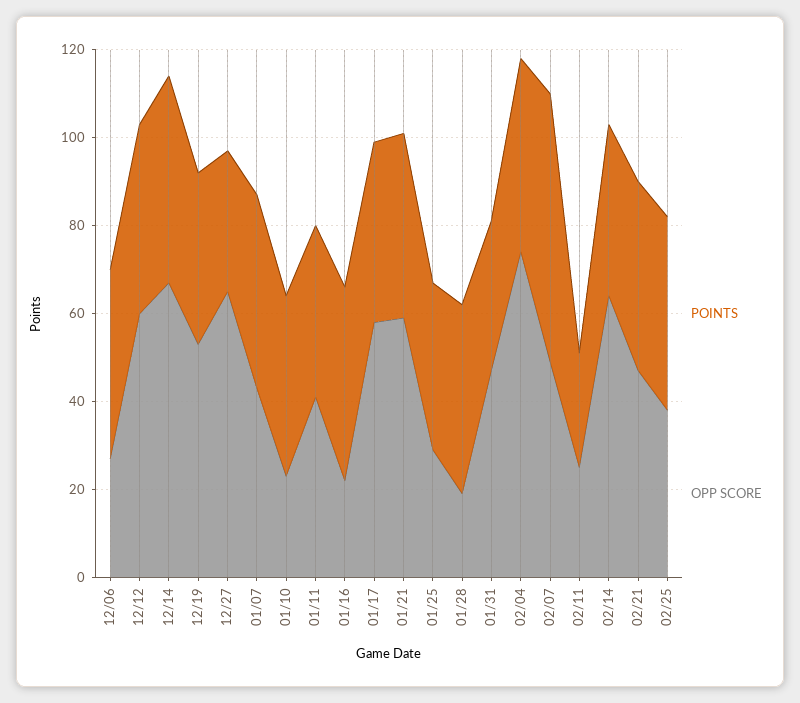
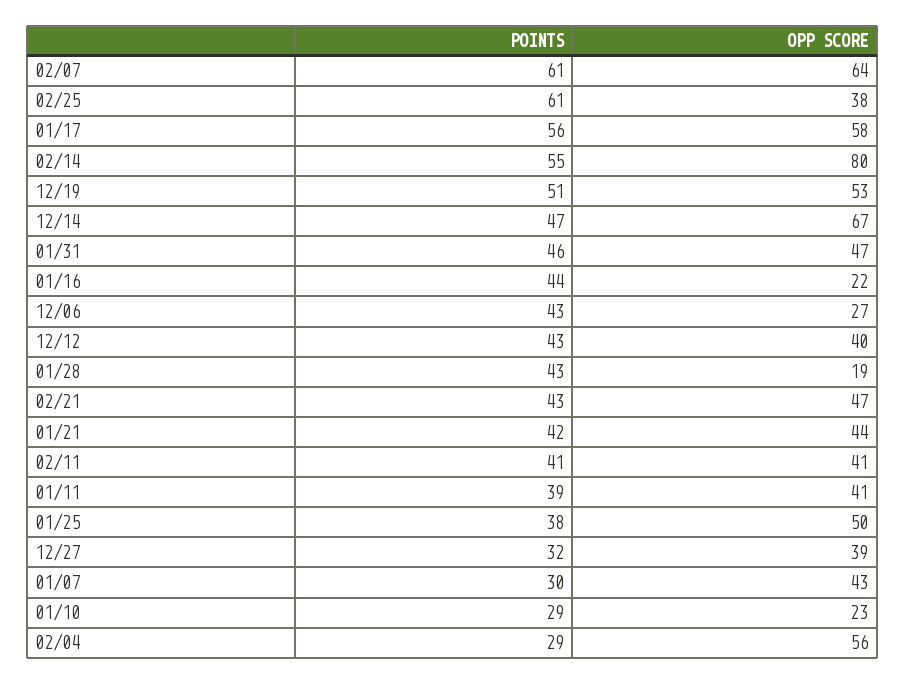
OPP SCORE, 12/12: 60 -> 40
POINTS, 12/19: 40 -> 51
OPP SCORE, 12/27: 65 -> 39
POINTS, 01/07: 45 -> 30
POINTS, 01/10: 40 -> 29
POINTS, 01/17: 40 -> 56
OPP SCORE, 01/21: 60 -> 44
OPP SCORE, 01/25: 30 -> 50
POINTS, 01/31: 35 -> 46
POINTS, 02/04: 45 -> 29
OPP SCORE, 02/04: 75 -> 56
OPP SCORE, 02/07: 50 -> 64
POINTS, 02/11: 25 -> 41
OPP SCORE, 02/11: 25 -> 41
POINTS, 02/14: 40 -> 55
OPP SCORE, 02/14: 65 -> 80
POINTS, 02/25: 45 -> 61

